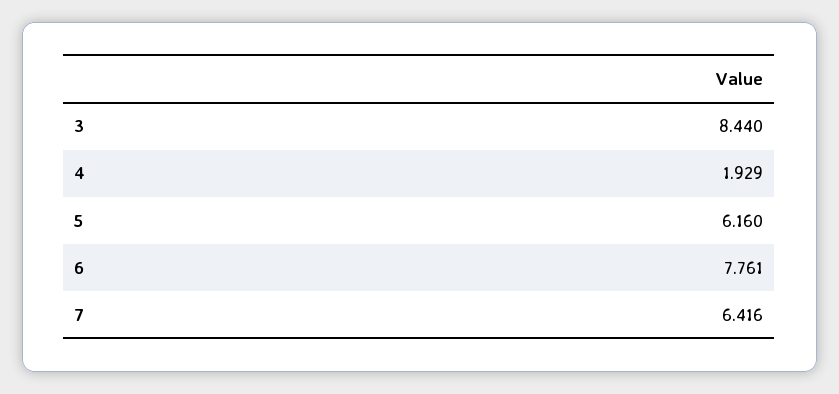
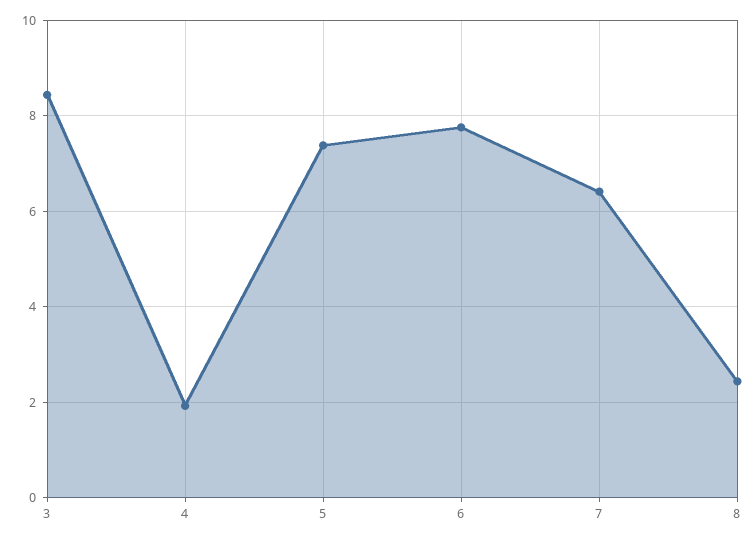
5: 6.16 -> 7.4
8: none -> 2.4

